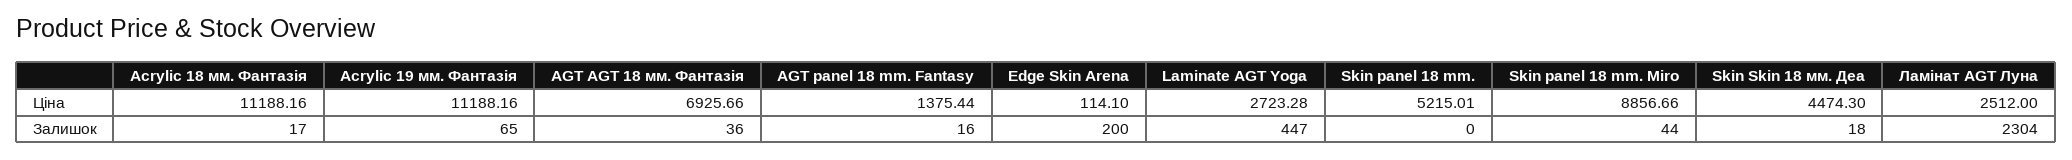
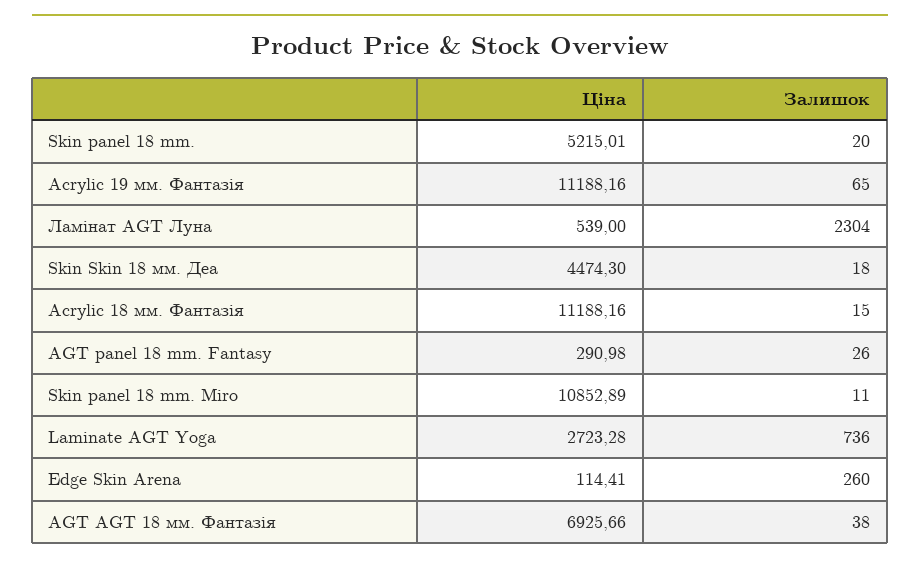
AGT panel 18 mm. Fantasy, Ціна: 1375.44 -> 290.98
Edge Skin Arena, Ціна: 114.1 -> 114.41
Skin panel 18 mm. Miro, Ціна: 8856.66 -> 10852.89
Ламінат AGT Луна, Ціна: 2512 -> 539
Acrylic 18 мм. Фантазія, Залишок: 17 -> 15
AGT AGT 18 мм. Фантазія, Залишок: 36 -> 38
AGT panel 18 mm. Fantasy, Залишок: 16 -> 26
Edge Skin Arena, Залишок: 200 -> 260
Laminate AGT Yoga, Залишок: 447 -> 736
Skin panel 18 mm., Залишок: 0 -> 20
Skin panel 18 mm. Miro, Залишок: 44 -> 11

